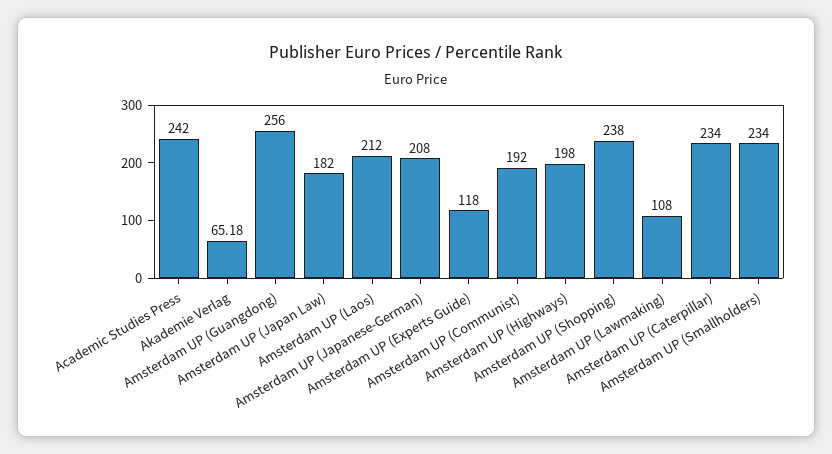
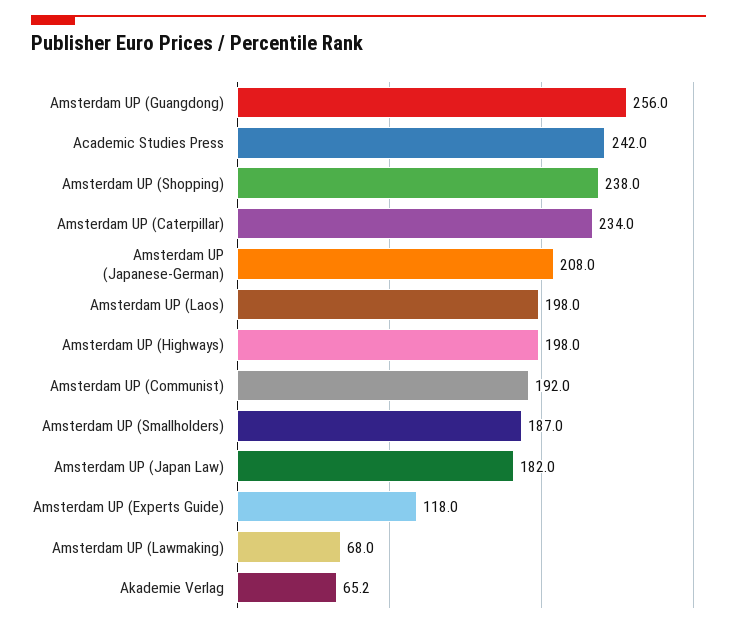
Amsterdam UP (Laos): 212 -> 198
Amsterdam UP (Lawmaking): 108 -> 68
Amsterdam UP (Smallholders): 234 -> 187

